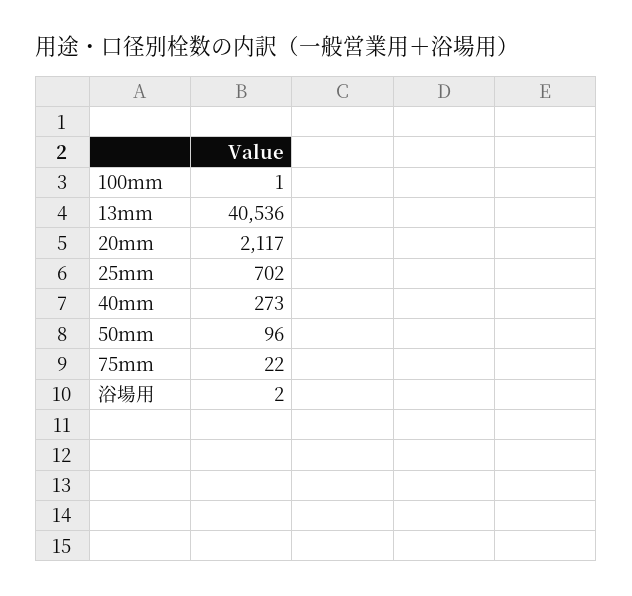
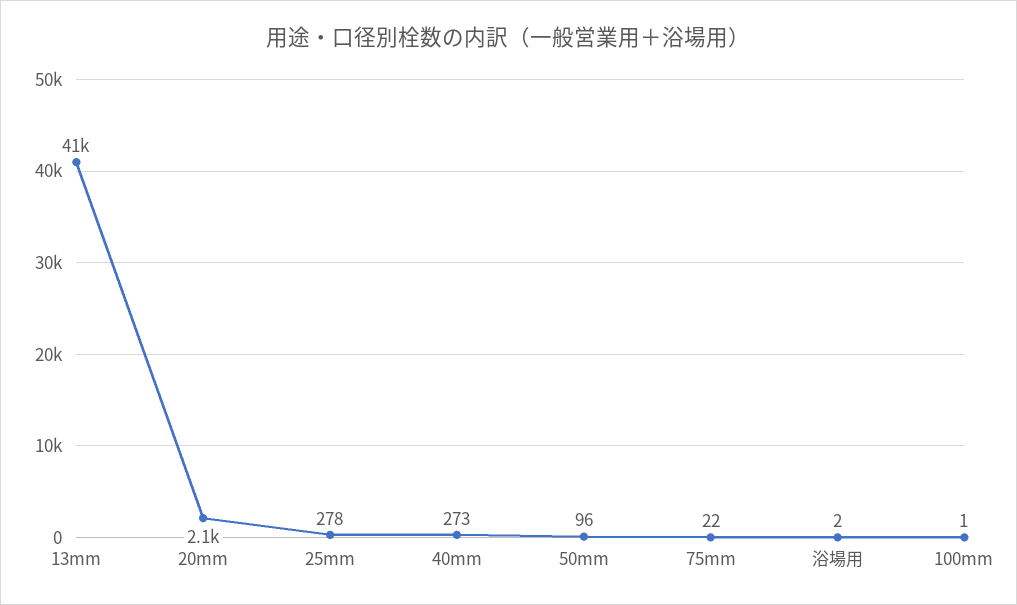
25mm: 702 -> 278

